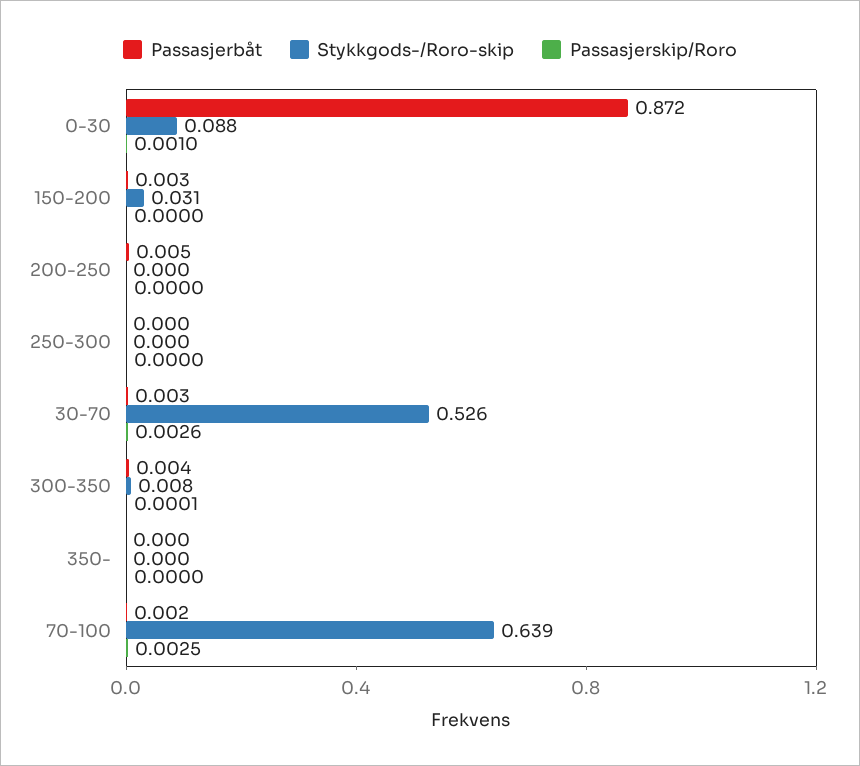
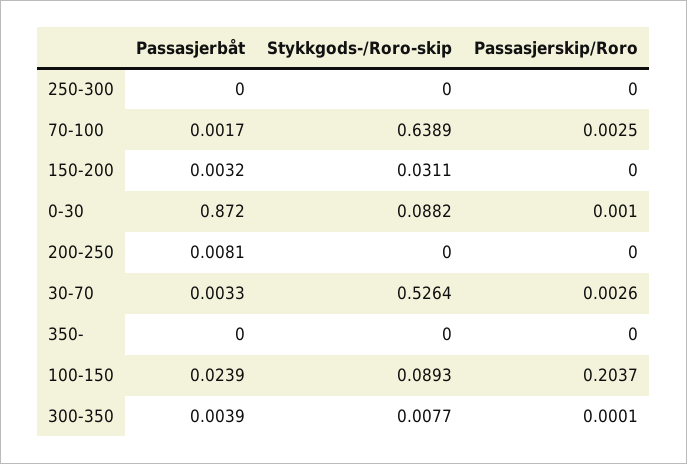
Passasjerbåt, 200-250: 0.005 -> 0.0081
Passasjerbåt, 100-150: none -> 0.0239
Stykkgods-/Roro-skip, 100-150: none -> 0.0893
Passasjerskip/Roro, 100-150: none -> 0.2037

